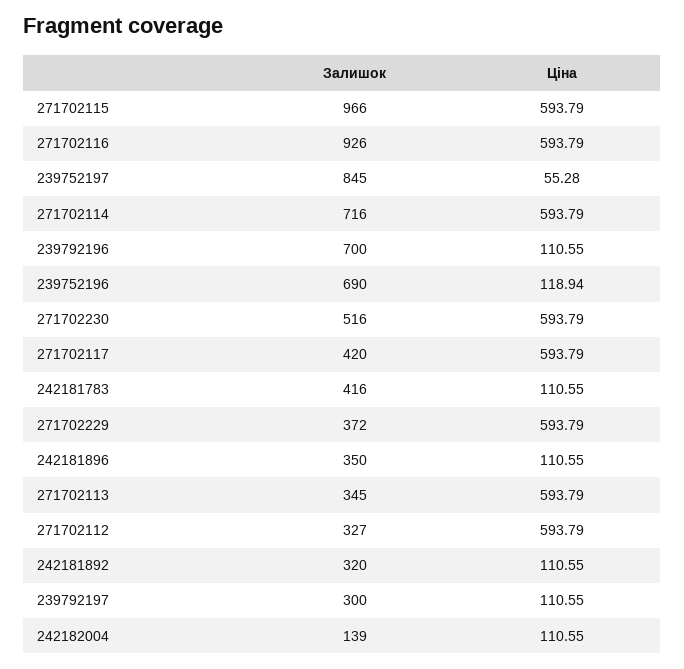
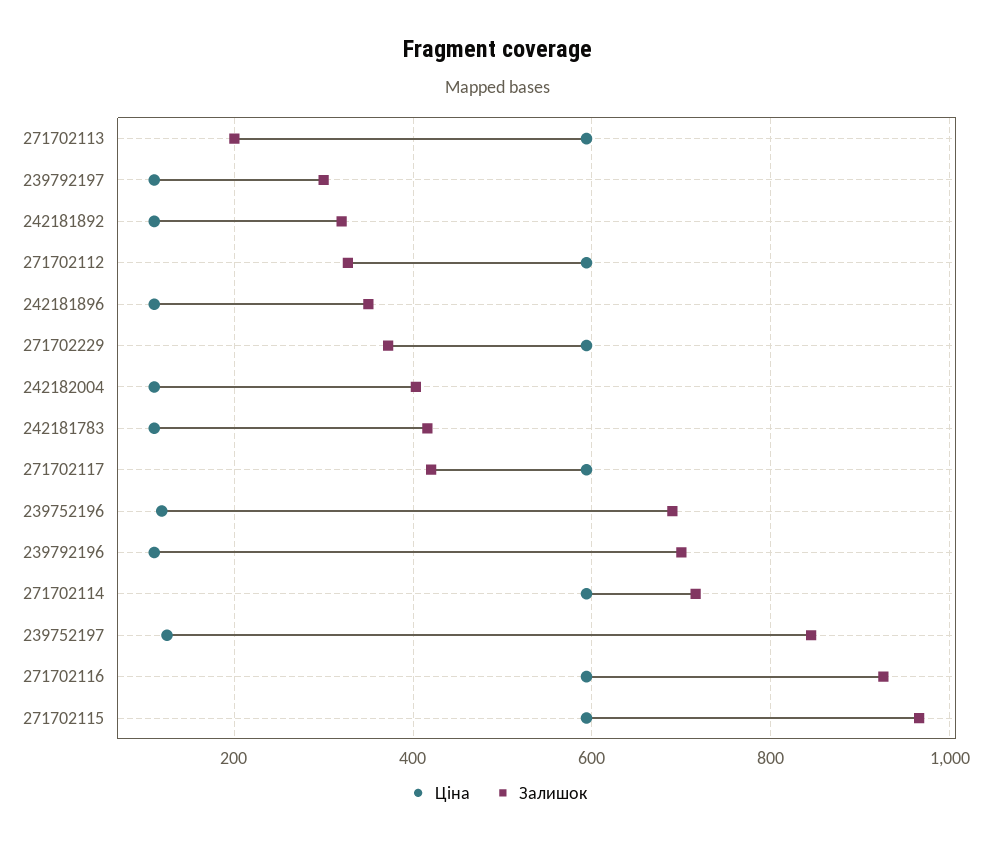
Ціна, 239752197: 55.28 -> 120
Залишок, 271702230: 516 -> none
Ціна, 271702230: 593.79 -> none
Залишок, 271702113: 345 -> 200
Залишок, 242182004: 139 -> 400

